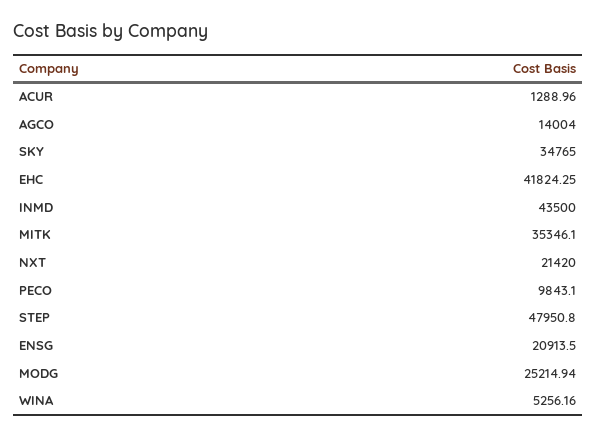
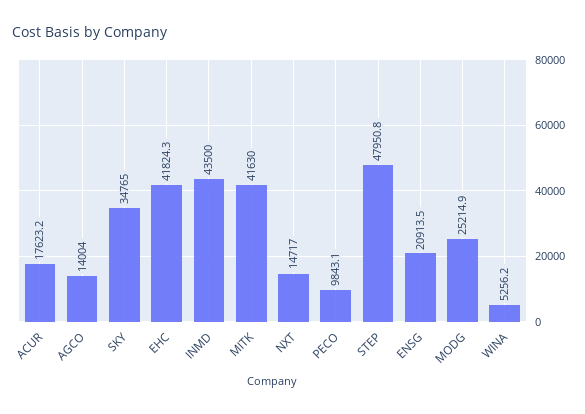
ACUR: 1288.96 -> 17623.2
MITK: 35346.1 -> 41630
NXT: 21420 -> 14717

